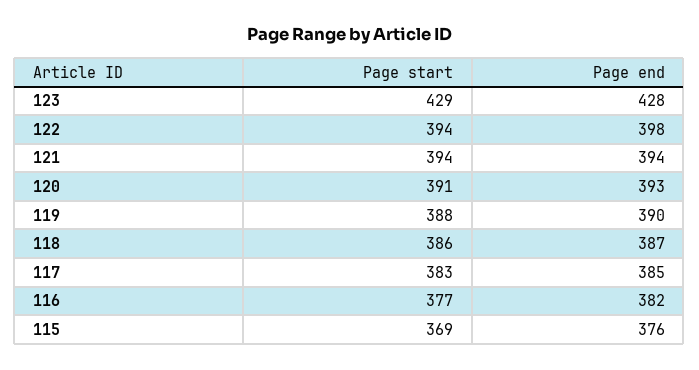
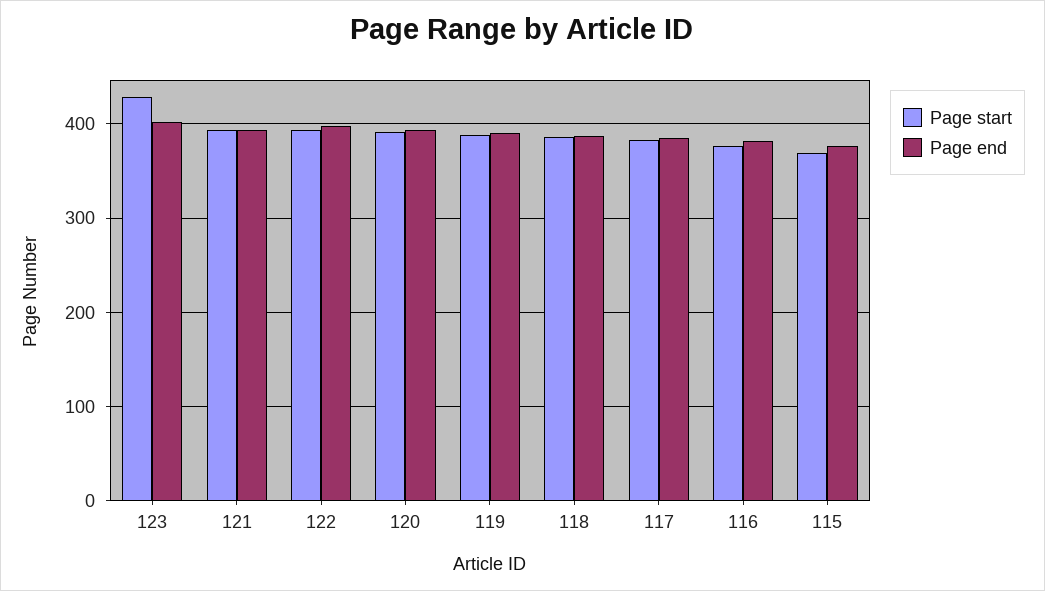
Page end, 123: 428 -> 400

